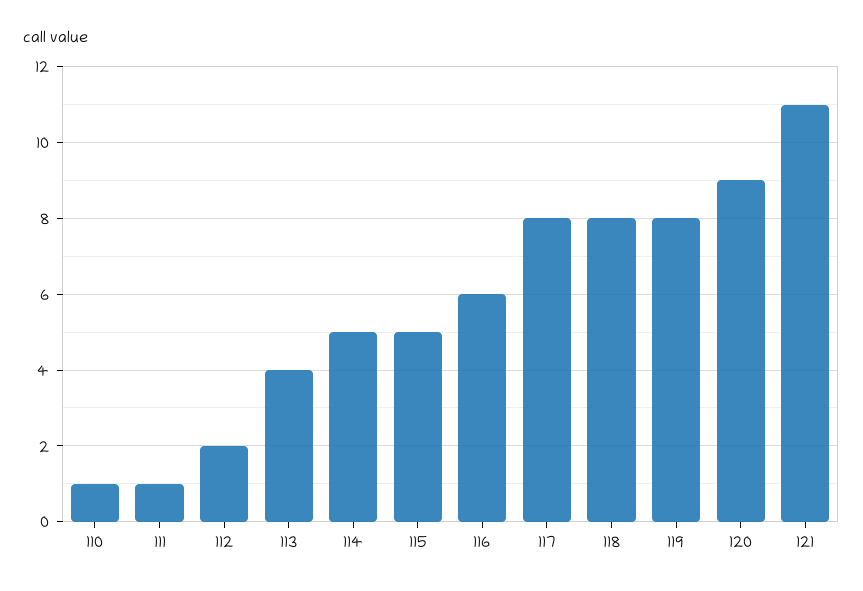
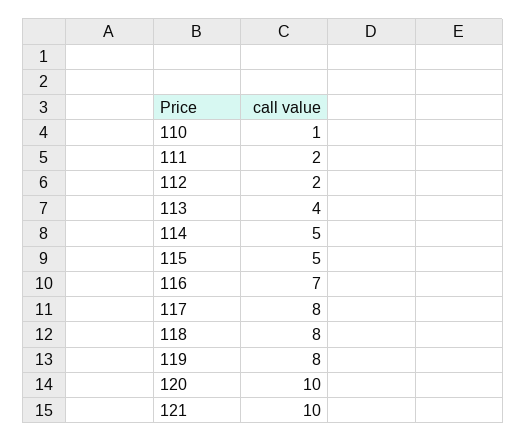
111: 1 -> 2
116: 6 -> 7
120: 9 -> 10
121: 11 -> 10

